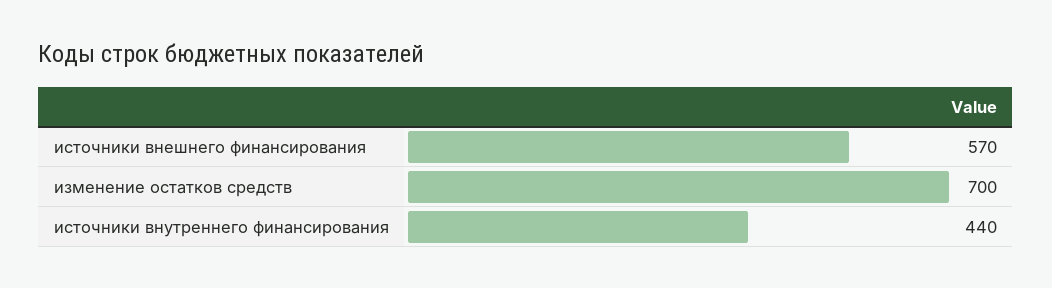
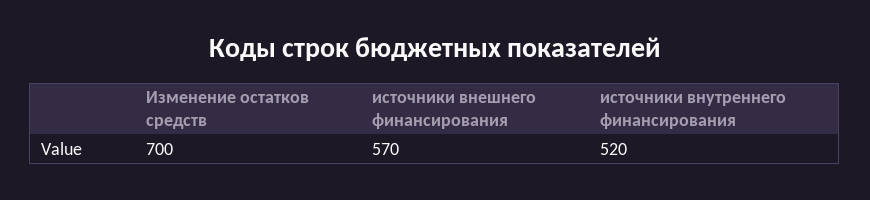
источники внутреннего финансирования: 440 -> 520

